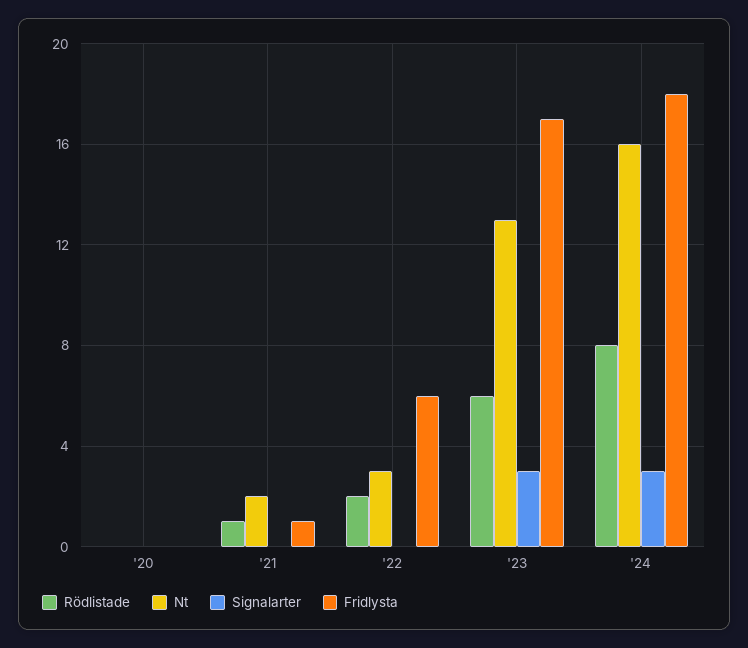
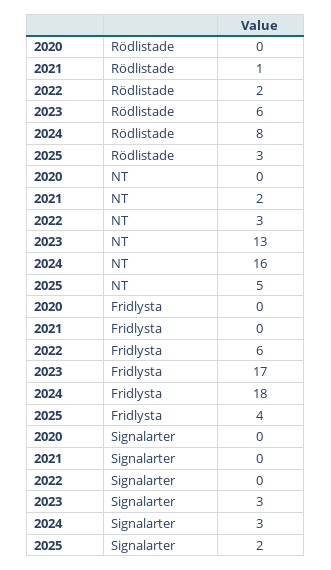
Fridlysta, '21: 1 -> 0
Rödlistade, 2025: none -> 3
Nt, 2025: none -> 5
Fridlysta, 2025: none -> 4
Signalarter, 2025: none -> 2

